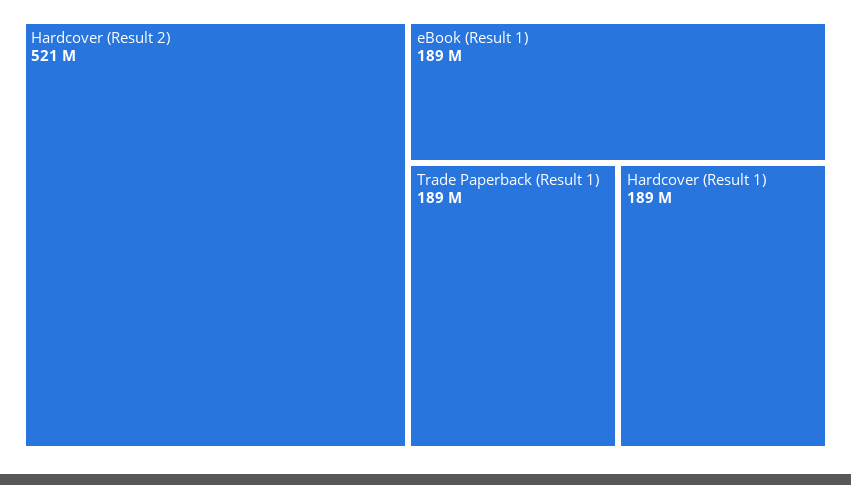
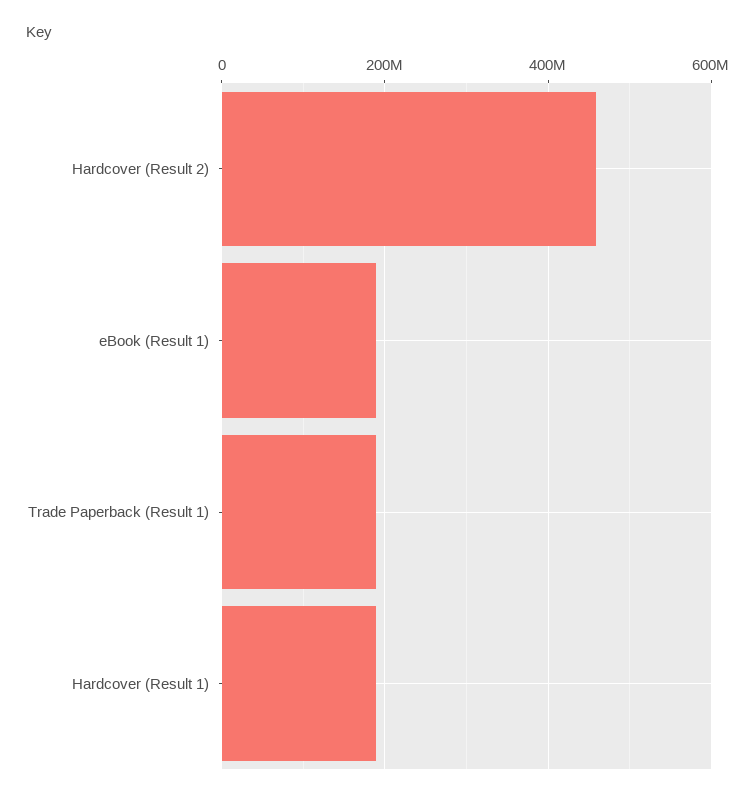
Hardcover (Result 2): 521000000 -> 460000000

